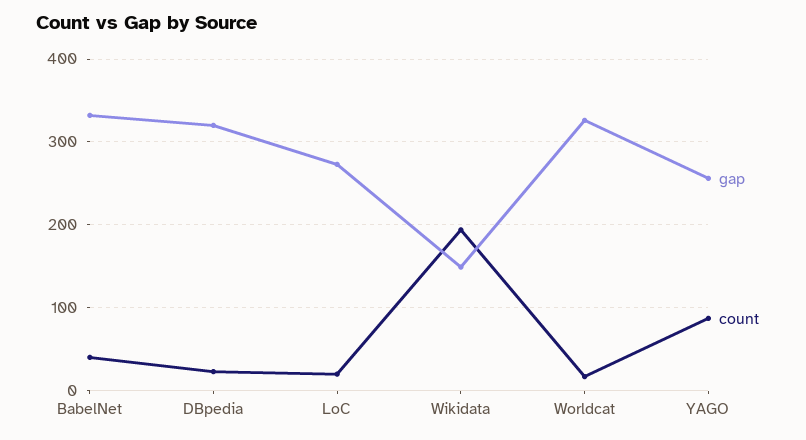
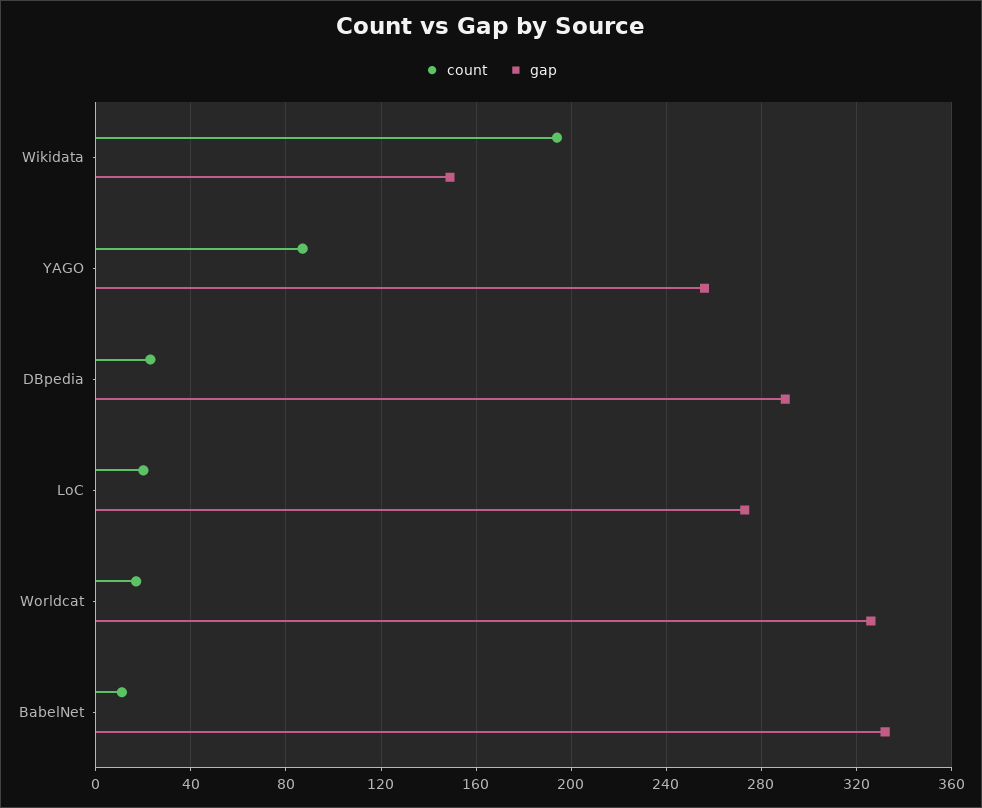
count, BabelNet: 40 -> 10
gap, DBpedia: 320 -> 290

